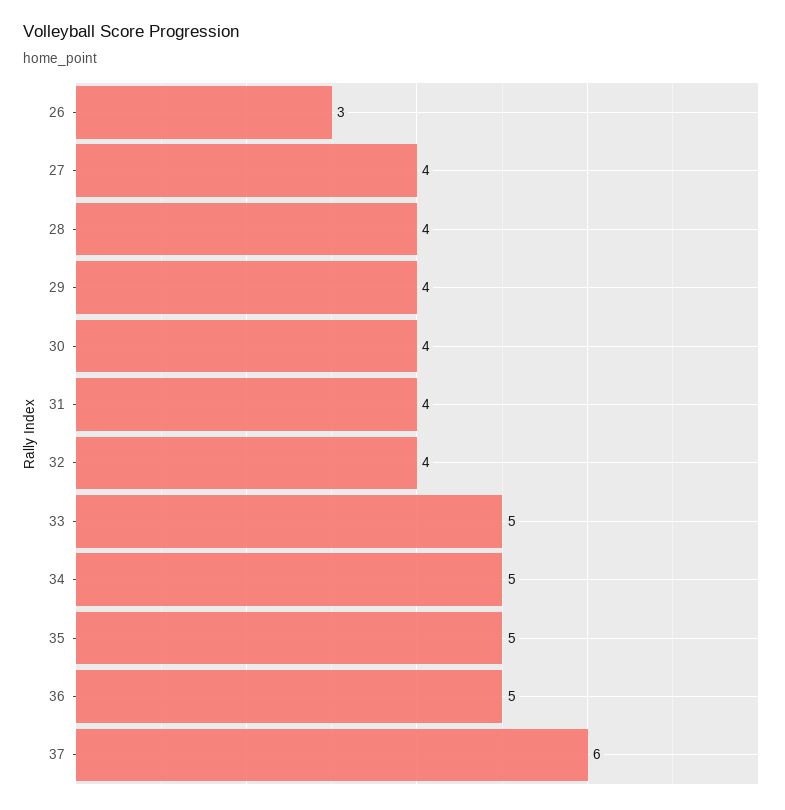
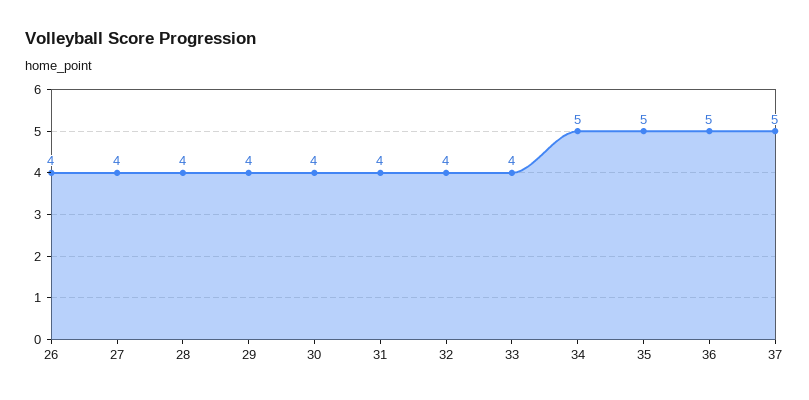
26: 3 -> 4
33: 5 -> 4
37: 6 -> 5

